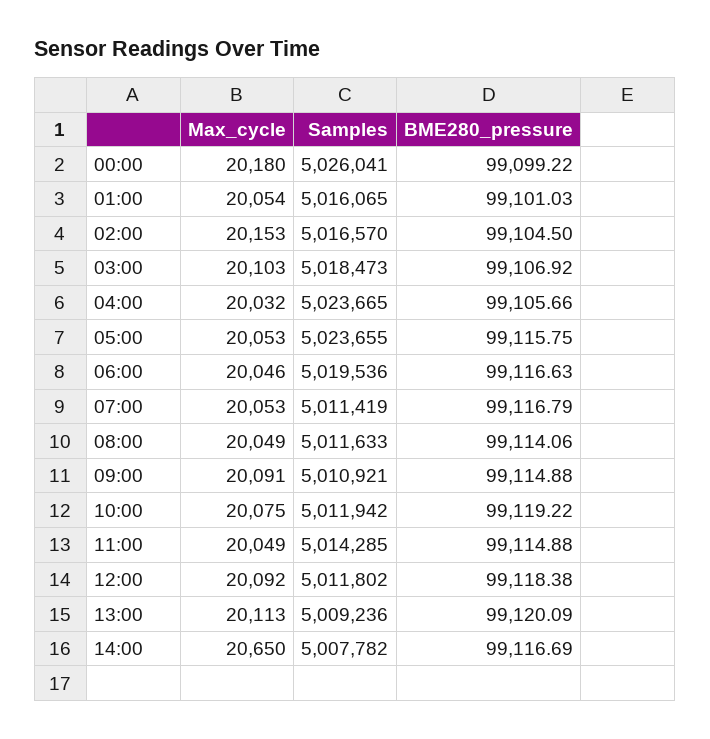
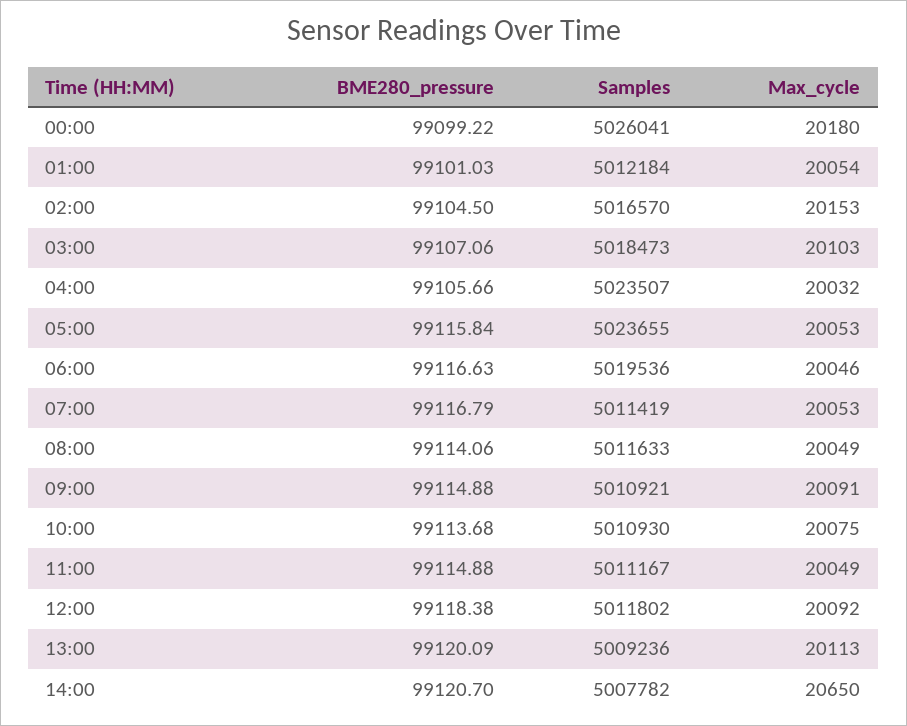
Samples, 01:00: 5016065 -> 5012184
BME280_pressure, 03:00: 99106.92 -> 99107.06
Samples, 04:00: 5023665 -> 5023507
BME280_pressure, 05:00: 99115.75 -> 99115.84
Samples, 10:00: 5011942 -> 5010930
BME280_pressure, 10:00: 99119.22 -> 99113.68
Samples, 11:00: 5014285 -> 5011167
BME280_pressure, 14:00: 99116.69 -> 99120.7

